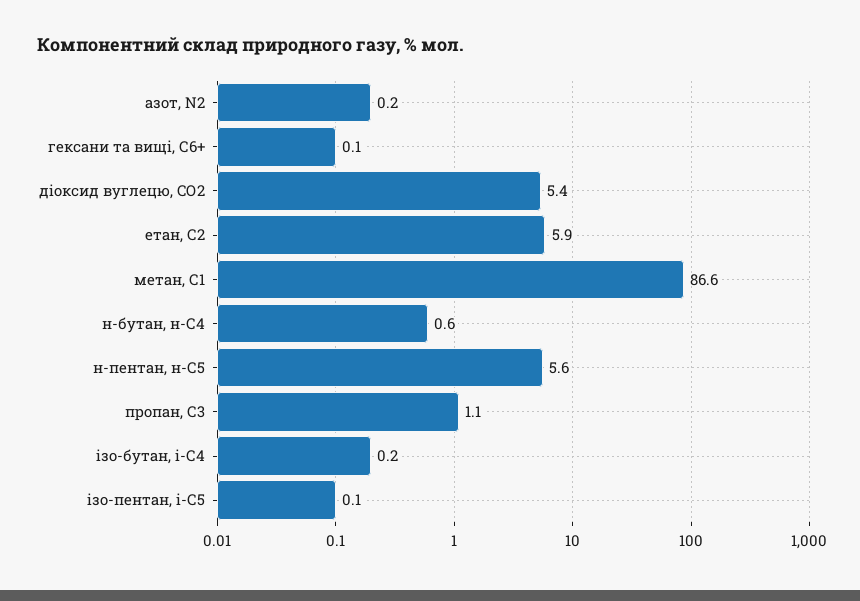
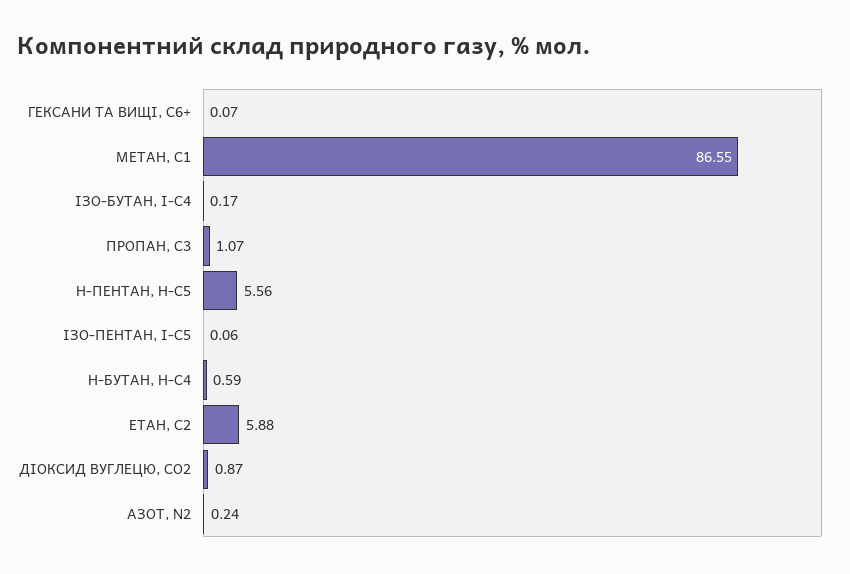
діоксид вуглецю, CО2: 5.4 -> 0.87

